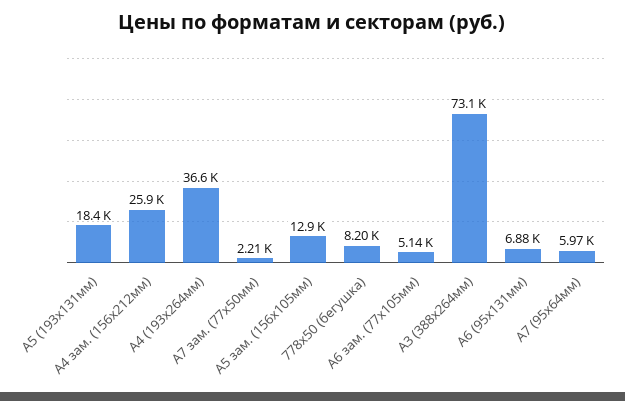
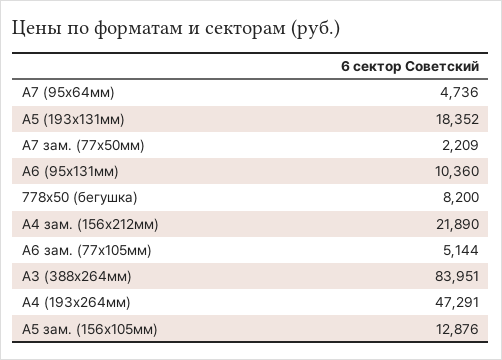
А4 зам. (156х212мм): 25900 -> 21890
А4 (193х264мм): 36600 -> 47291
А3 (388х264мм): 73100 -> 83951
А6 (95х131мм): 6880 -> 10360
А7 (95х64мм): 5970 -> 4736

